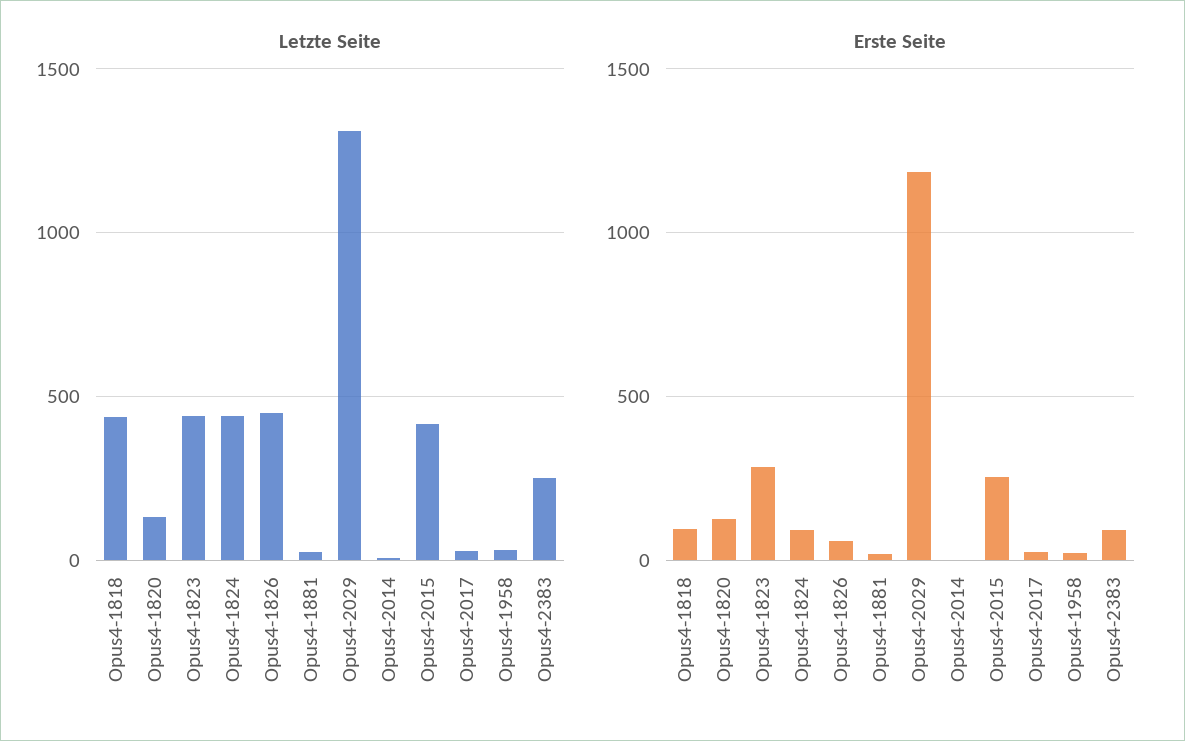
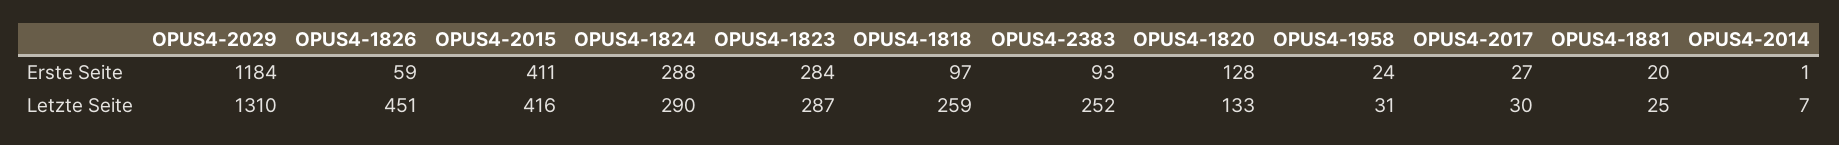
Letzte Seite, Opus4-1818: 450 -> 259
Letzte Seite, Opus4-1823: 450 -> 287
Letzte Seite, Opus4-1824: 450 -> 290
Erste Seite, Opus4-1824: 100 -> 288
Erste Seite, Opus4-2015: 250 -> 411

